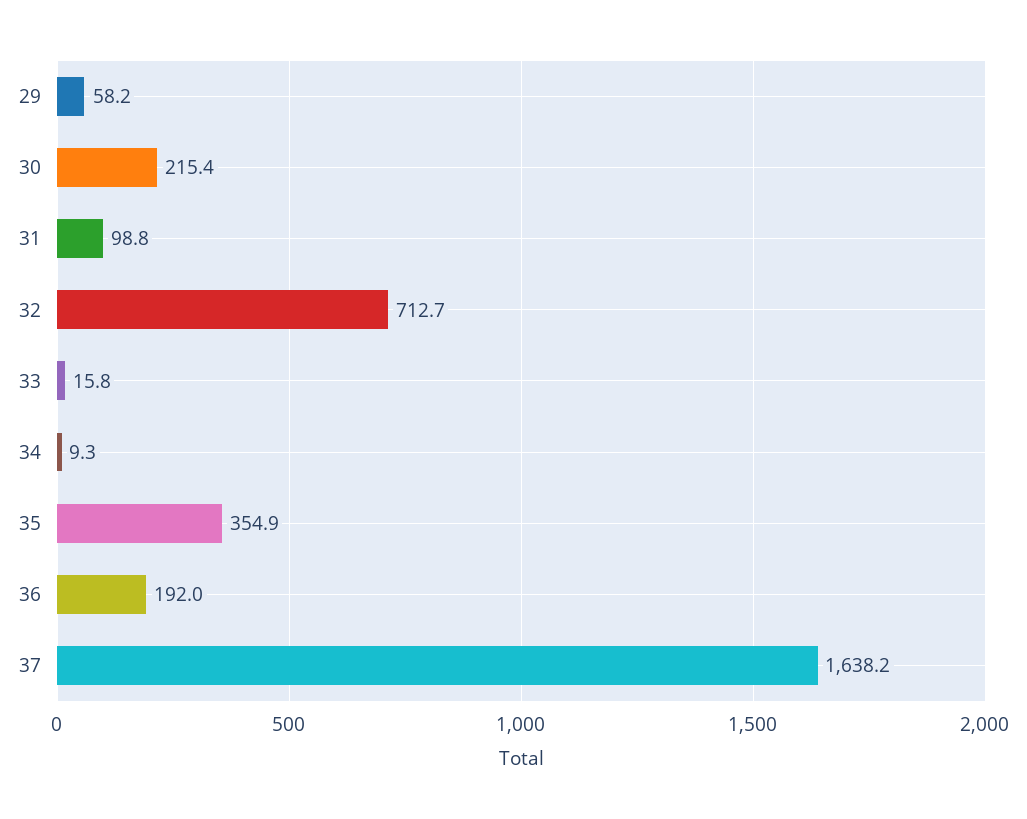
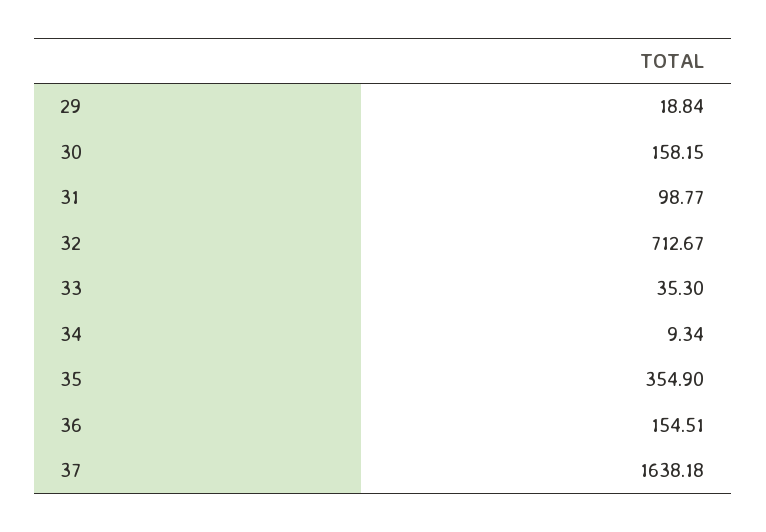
29: 58.2 -> 18.84
30: 215.4 -> 158.15
33: 15.8 -> 35.3
36: 192 -> 154.51

